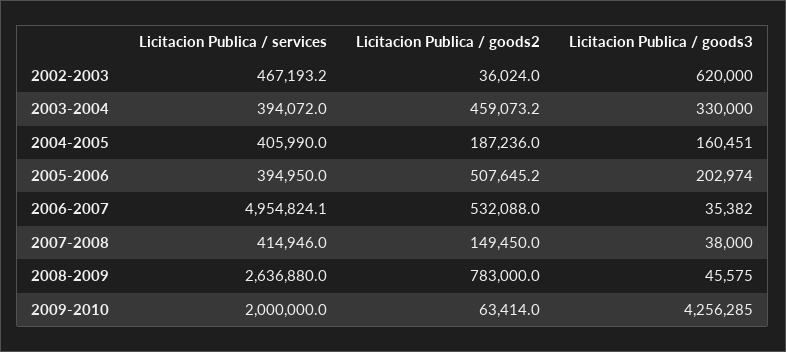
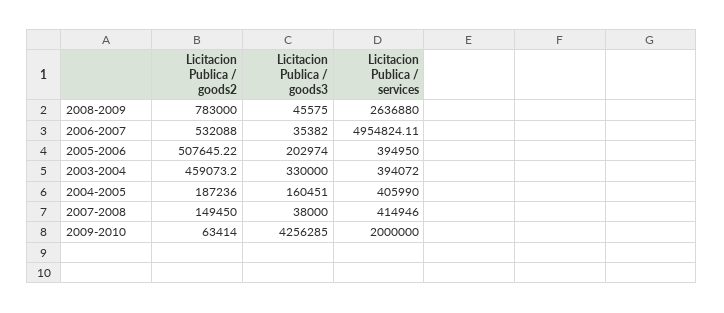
Licitacion Publica / services, 2002-2003: 467193.2 -> none
Licitacion Publica / goods2, 2002-2003: 36024 -> none
Licitacion Publica / goods3, 2002-2003: 620000 -> none

